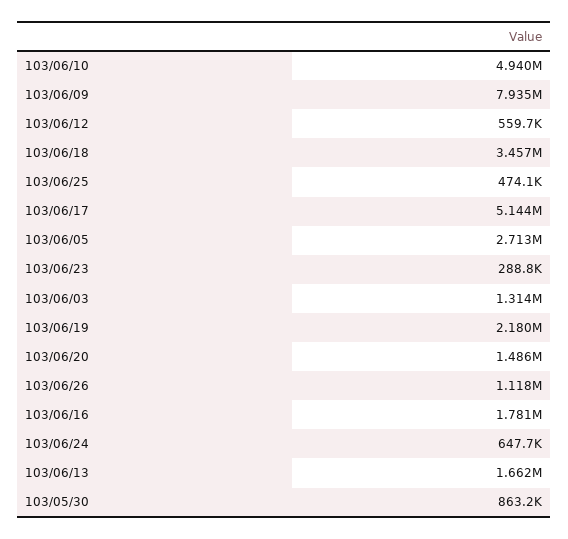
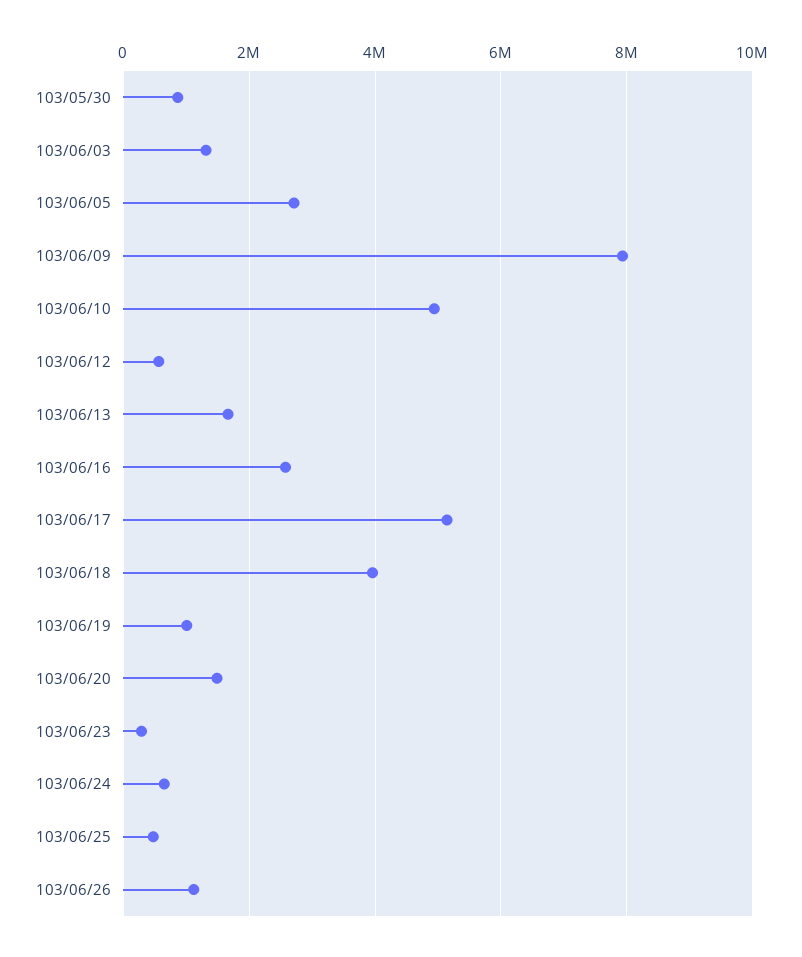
103/06/18: 3457000 -> 4000000
103/06/19: 2180000 -> 1000000
103/06/16: 1781000 -> 2600000

